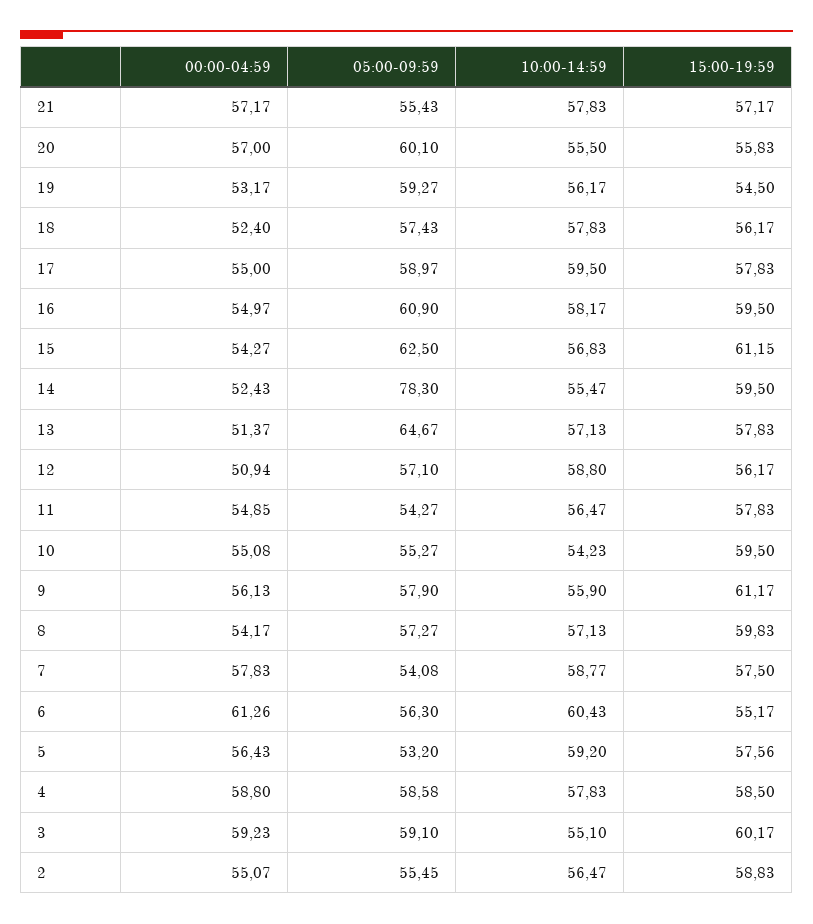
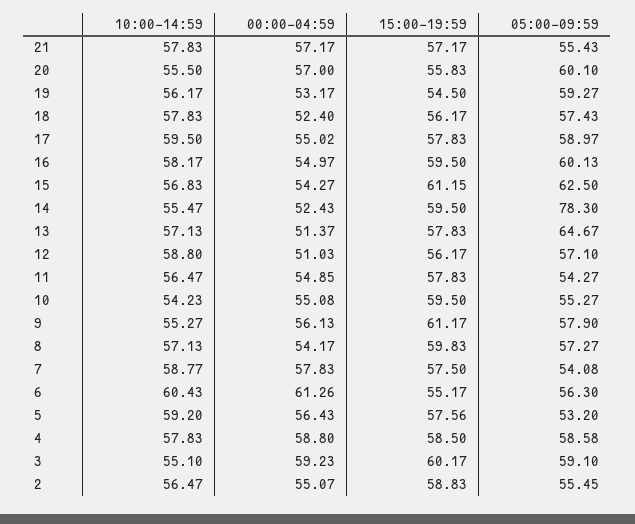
00:00-04:59, 17: 55 -> 55.02
05:00-09:59, 16: 60.9 -> 60.13
00:00-04:59, 12: 50.94 -> 51.03
10:00-14:59, 9: 55.9 -> 55.27

